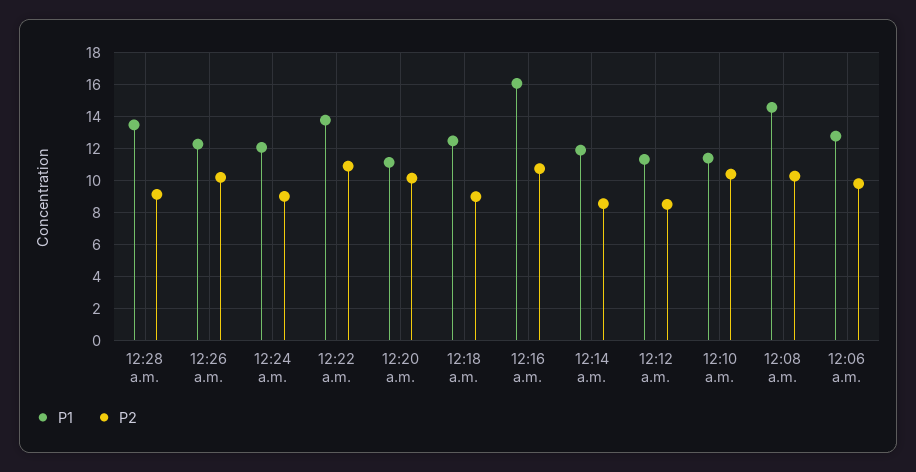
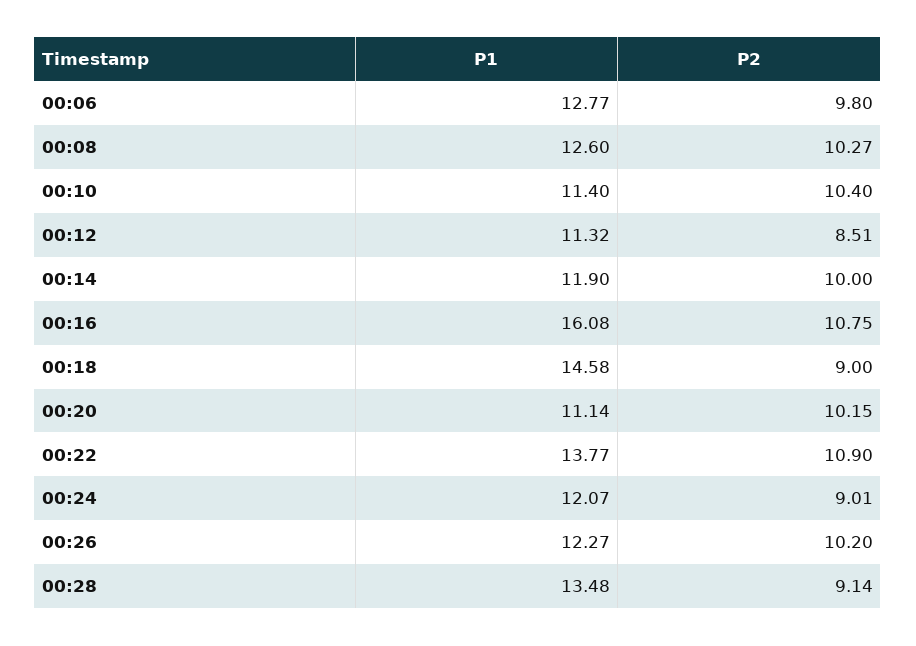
P1, 12:18 a.m.: 12.5 -> 14.58
P2, 12:14 a.m.: 8.5 -> 10
P1, 12:08 a.m.: 14.5 -> 12.6

